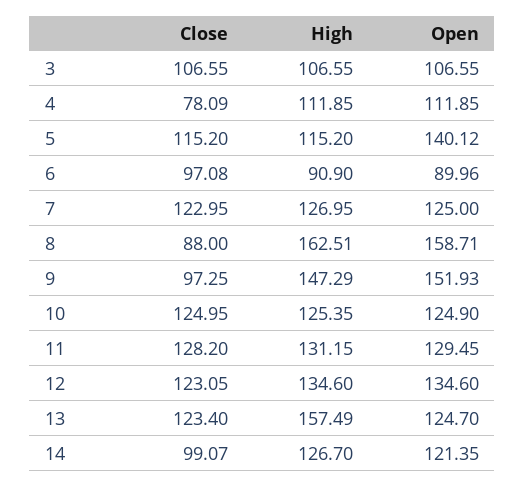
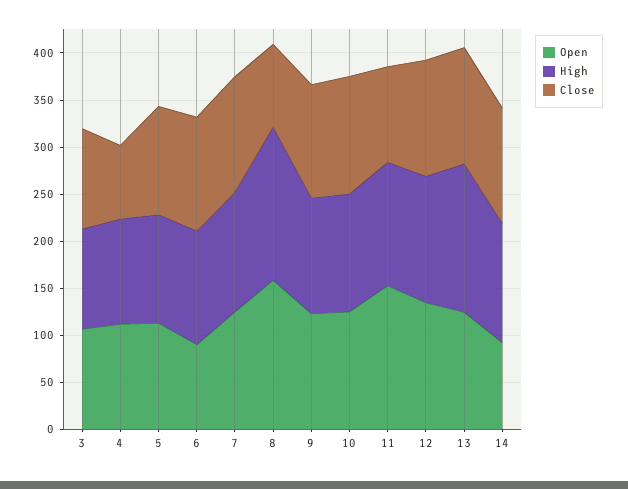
Open, 5: 140.12 -> 110
Close, 6: 97.08 -> 120
High, 6: 90.9 -> 120
Close, 9: 97.25 -> 120
High, 9: 147.29 -> 120
Open, 9: 151.93 -> 120
Close, 11: 128.2 -> 100
Open, 11: 129.45 -> 150
Close, 14: 99.07 -> 120
Open, 14: 121.35 -> 90

